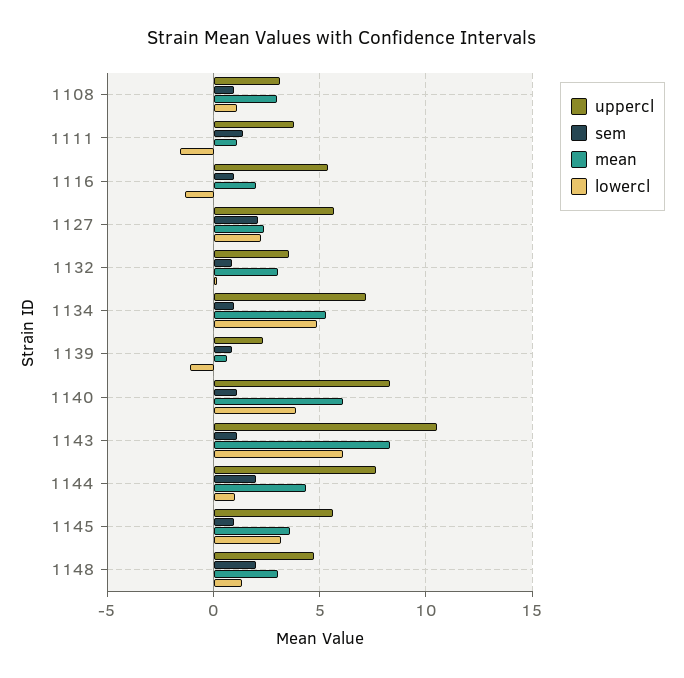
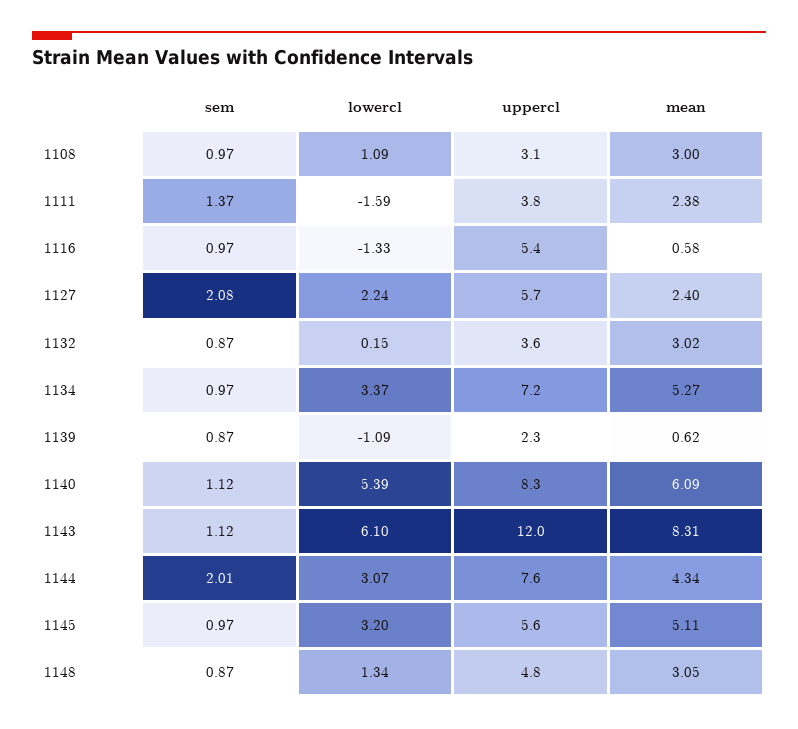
mean, 1111: 1 -> 2.38
mean, 1116: 2 -> 0.58
lowercl, 1134: 5 -> 3.37
lowercl, 1140: 4 -> 5.39
uppercl, 1143: 10.5 -> 12
lowercl, 1144: 1 -> 3.07
mean, 1145: 3.5 -> 5.11
sem, 1148: 2 -> 0.87

